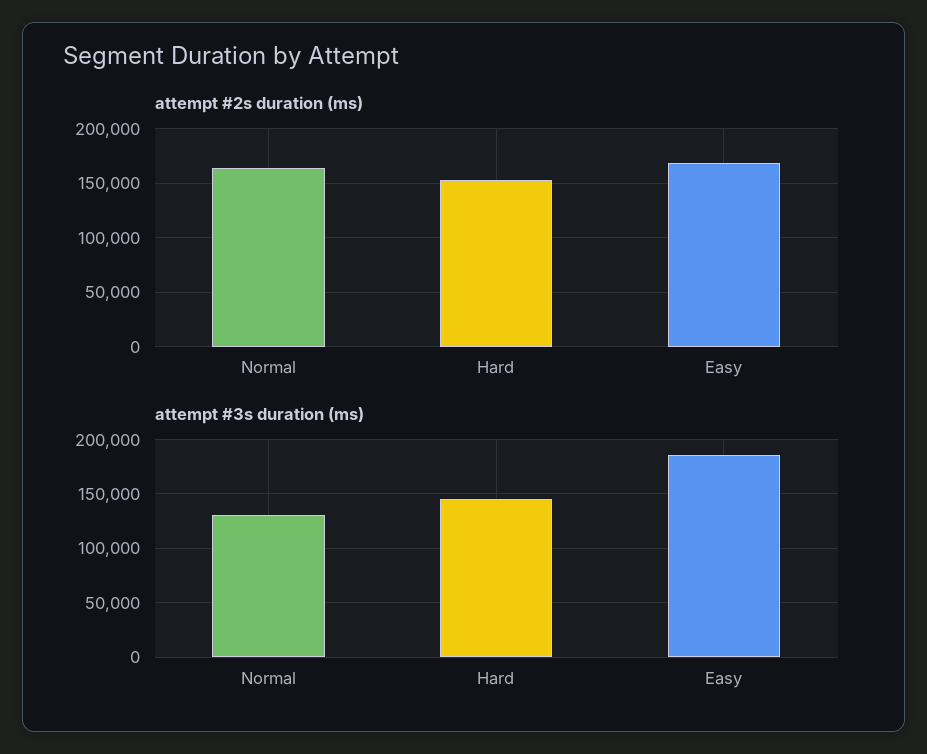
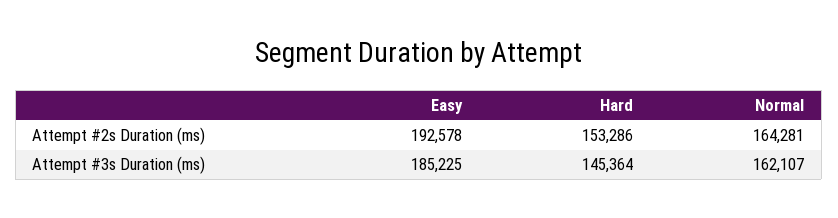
attempt #2s duration (ms), Easy: 170000 -> 192578
attempt #3s duration (ms), Normal: 130000 -> 162107

